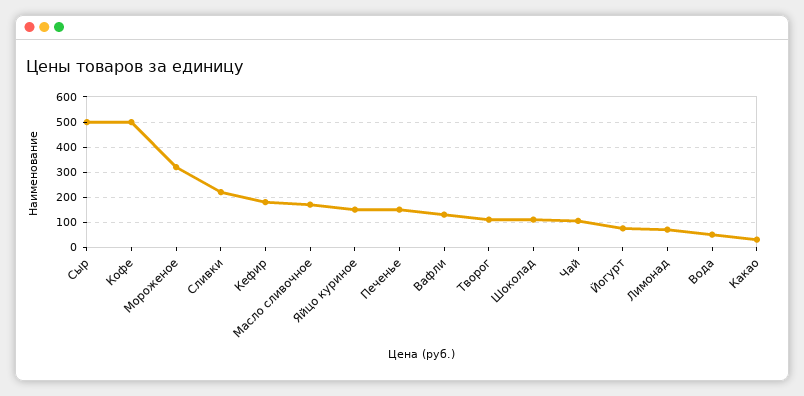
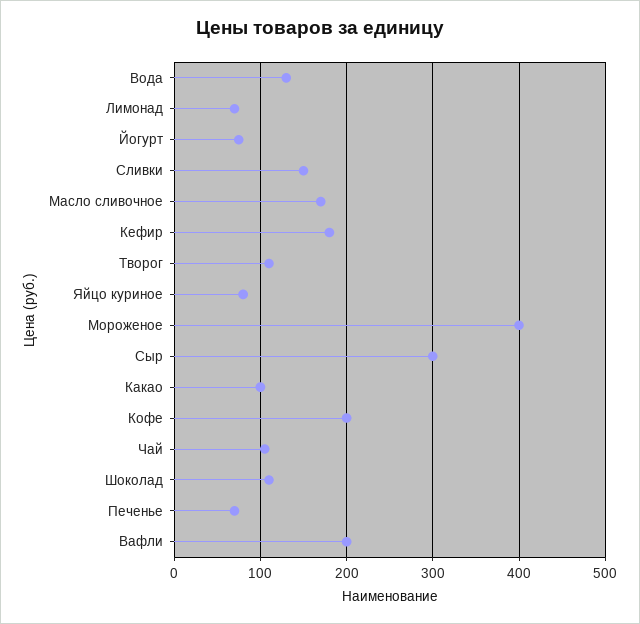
Сыр: 500 -> 300
Кофе: 500 -> 200
Мороженое: 325 -> 400
Сливки: 225 -> 150
Яйцо куриное: 150 -> 80
Печенье: 150 -> 70
Вафли: 125 -> 200
Вода: 50 -> 130
Какао: 25 -> 100

